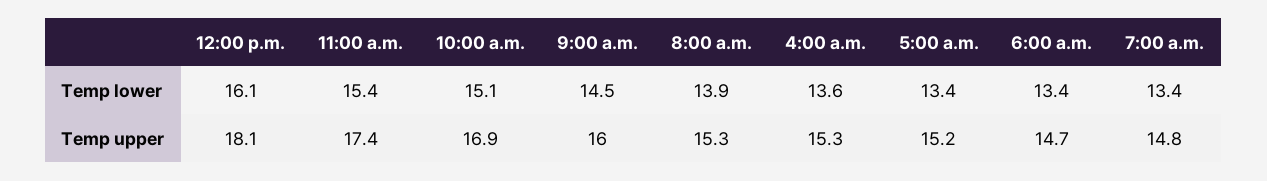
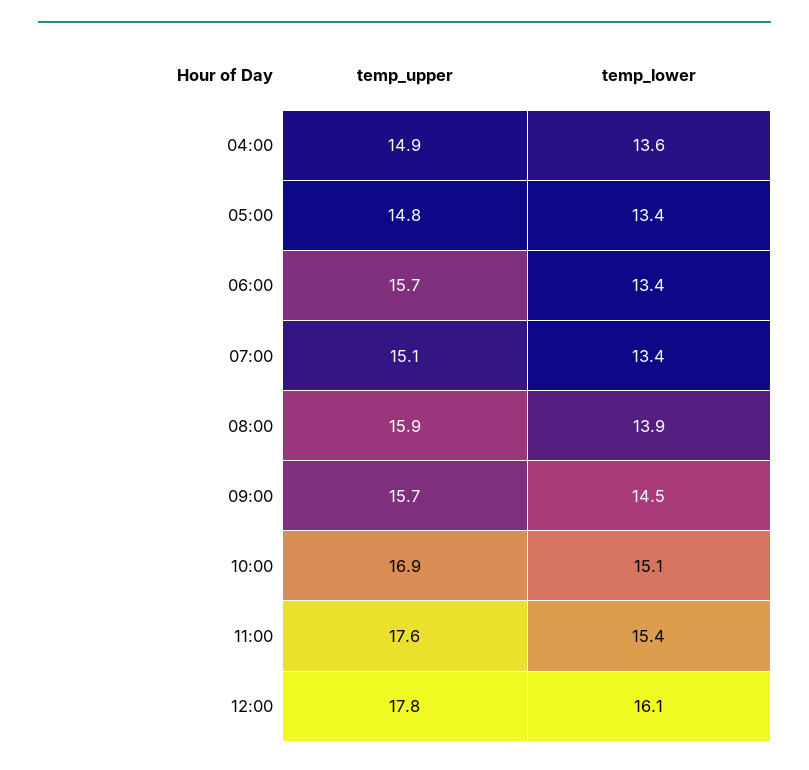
12:00 p.m., Temp upper: 18.1 -> 17.8
11:00 a.m., Temp upper: 17.4 -> 17.6
9:00 a.m., Temp upper: 16 -> 15.7
8:00 a.m., Temp upper: 15.3 -> 15.9
4:00 a.m., Temp upper: 15.3 -> 14.9
5:00 a.m., Temp upper: 15.2 -> 14.8
6:00 a.m., Temp upper: 14.7 -> 15.7
7:00 a.m., Temp upper: 14.8 -> 15.1

